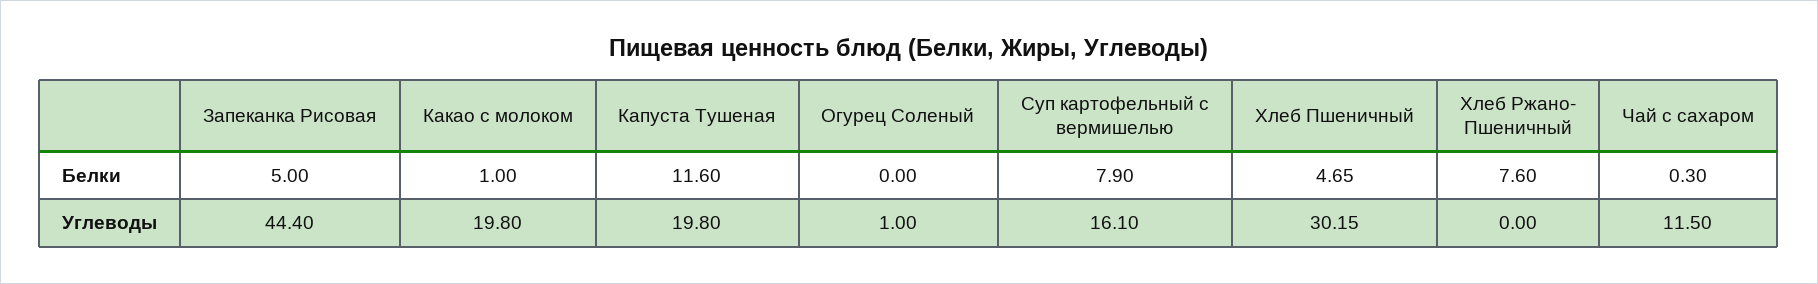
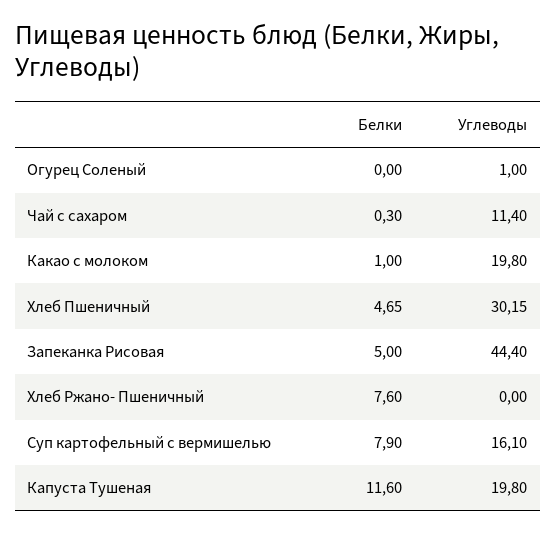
Чай с сахаром, Углеводы: 11.5 -> 11.4

